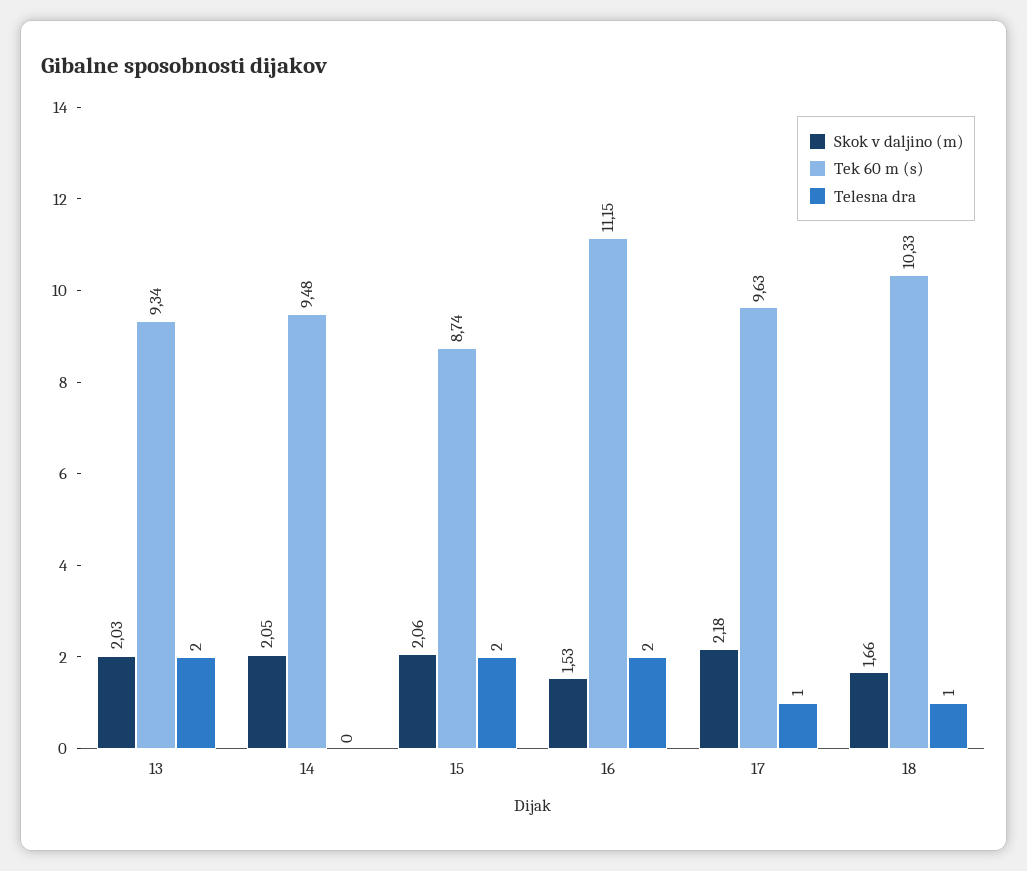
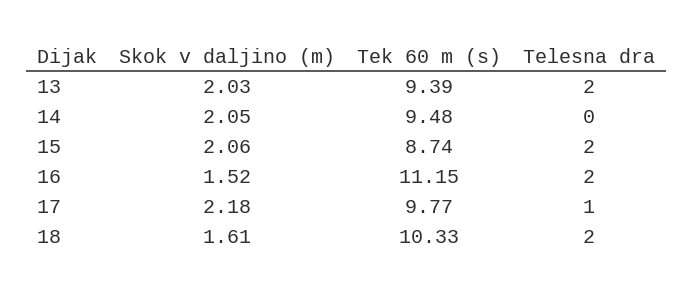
Tek 60 m (s), 13: 9.34 -> 9.39
Skok v daljino (m), 16: 1.53 -> 1.52
Tek 60 m (s), 17: 9.63 -> 9.77
Skok v daljino (m), 18: 1.66 -> 1.61
Telesna dra, 18: 1 -> 2

